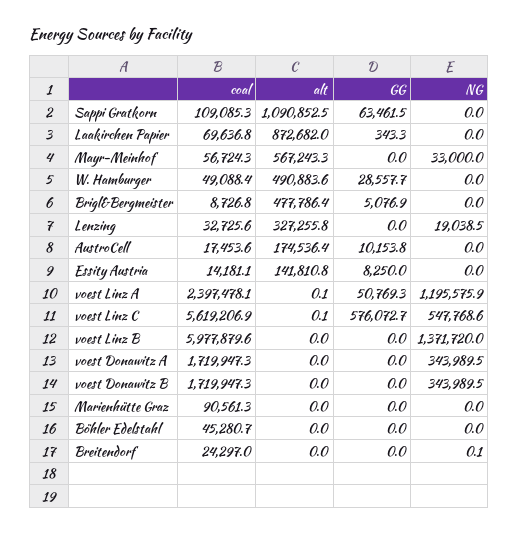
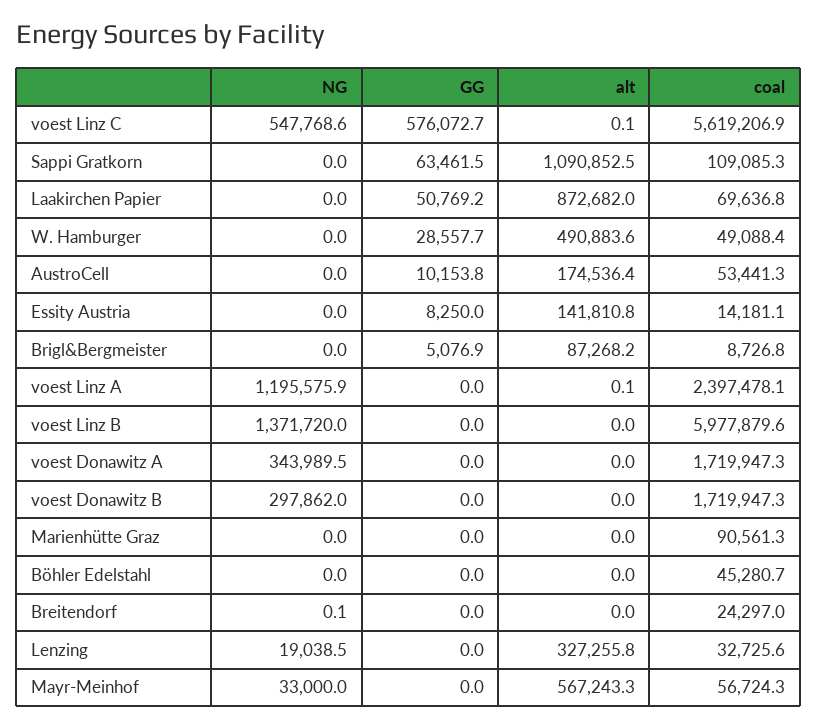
GG, Laakirchen Papier: 343.3 -> 50769.2
alt, Brigl&Bergmeister: 477786.4 -> 87268.2
coal, AustroCell: 17453.6 -> 53441.3
GG, voest Linz A: 50769.3 -> 0
NG, voest Donawitz B: 343989.5 -> 297862

